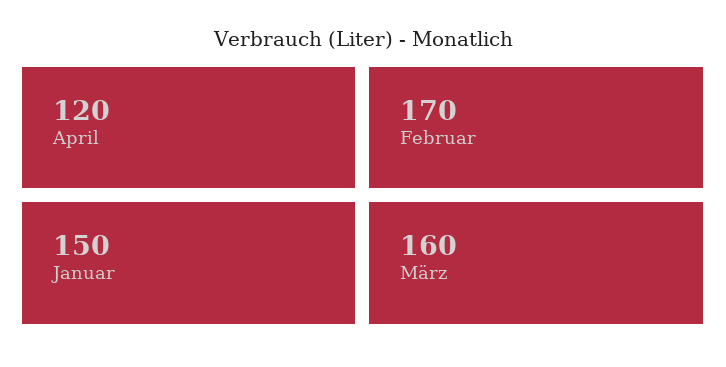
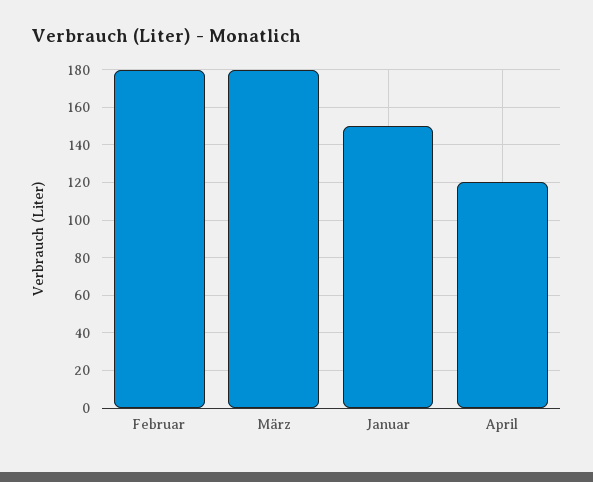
Februar: 170 -> 180
März: 160 -> 180

